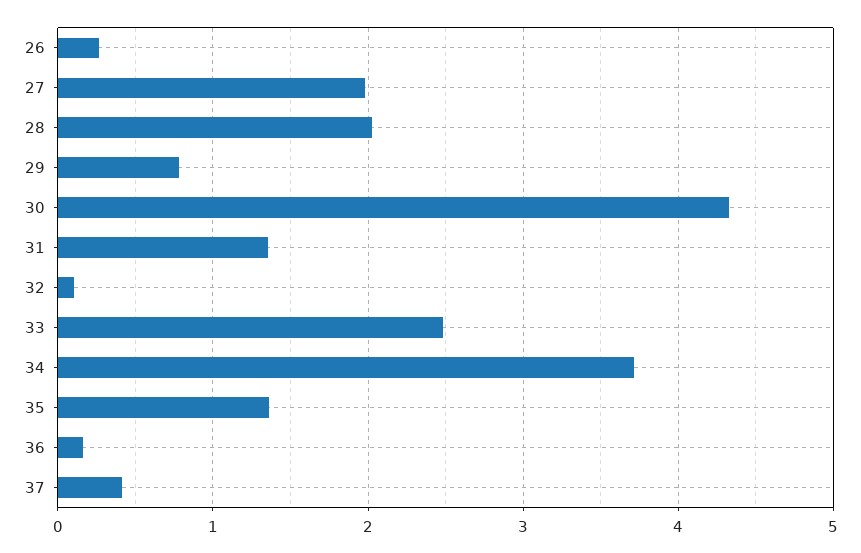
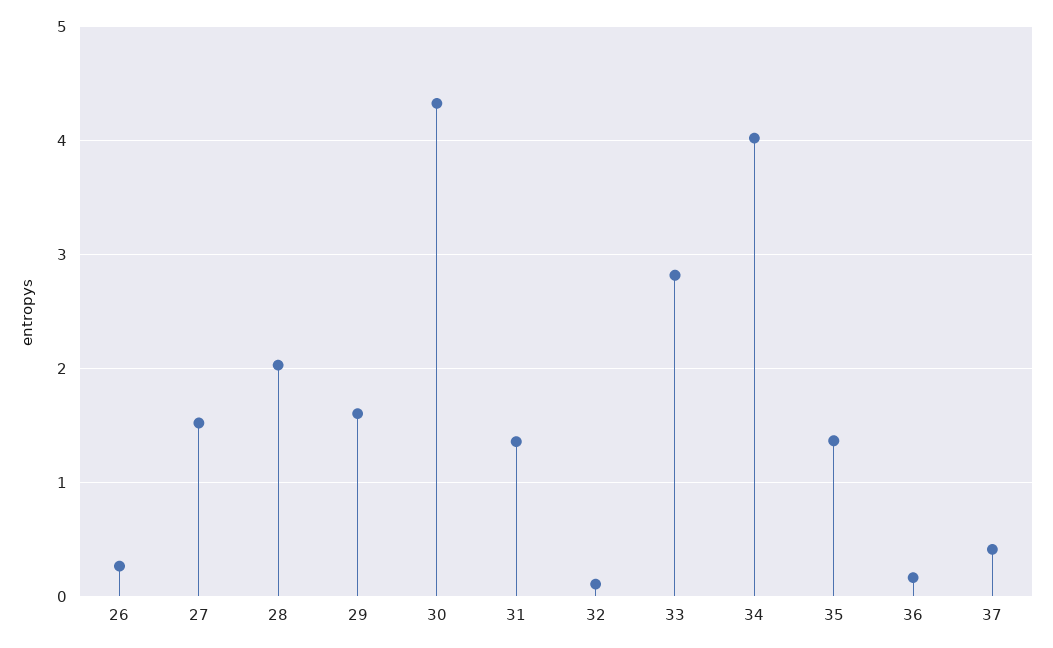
27: 2 -> 1.5
29: 0.8 -> 1.6
33: 2.5 -> 2.8
34: 3.7 -> 4

